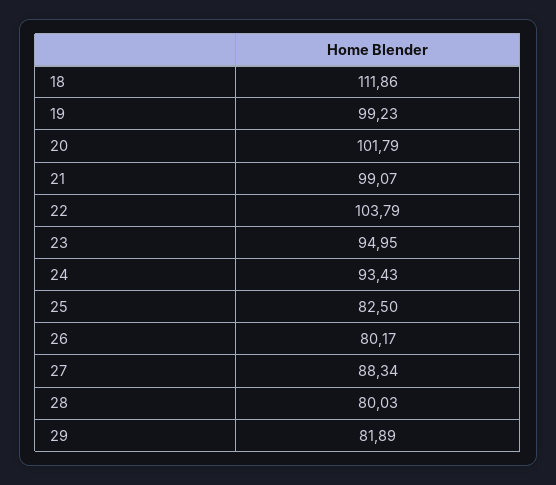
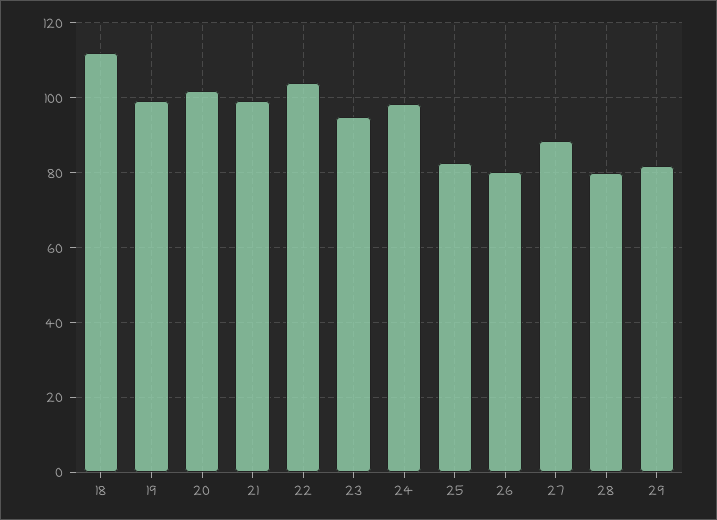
24: 93.43 -> 98

